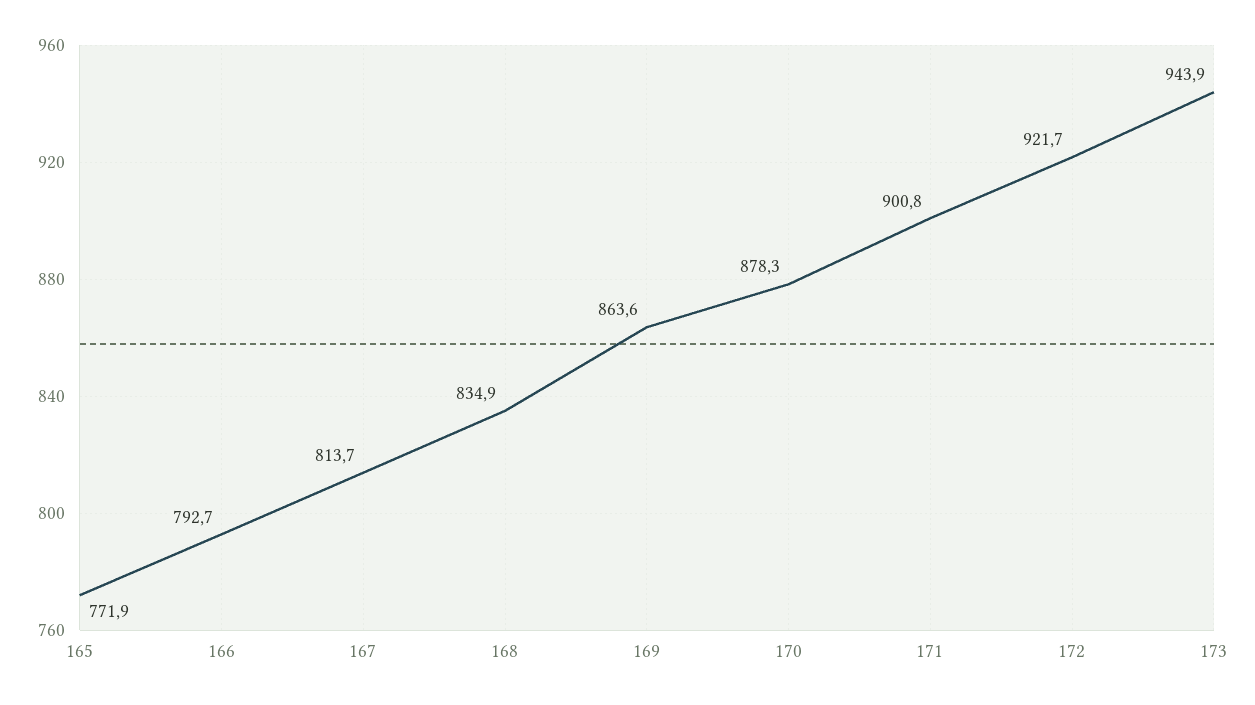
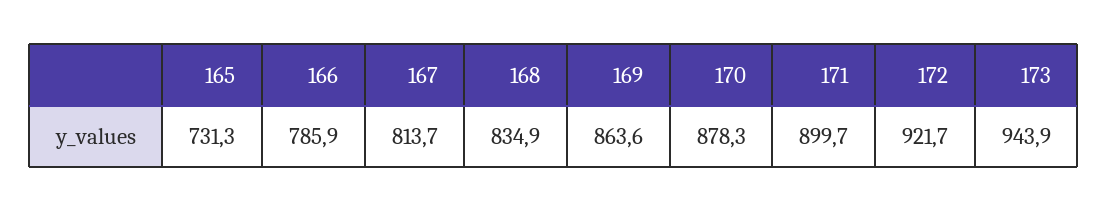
165: 771.9 -> 731.3
166: 792.7 -> 785.9
171: 900.8 -> 899.7

